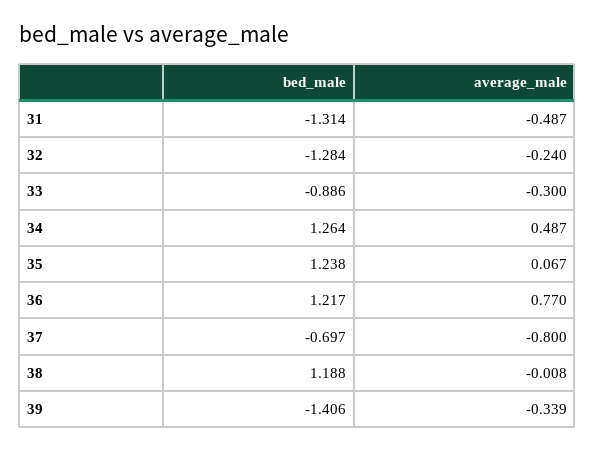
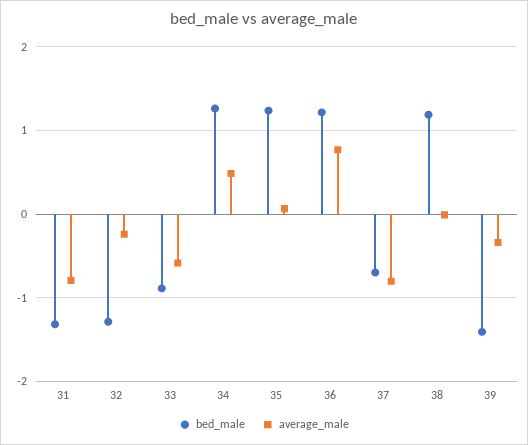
average_male, 31: -0.487 -> -0.8
average_male, 33: -0.3 -> -0.6

